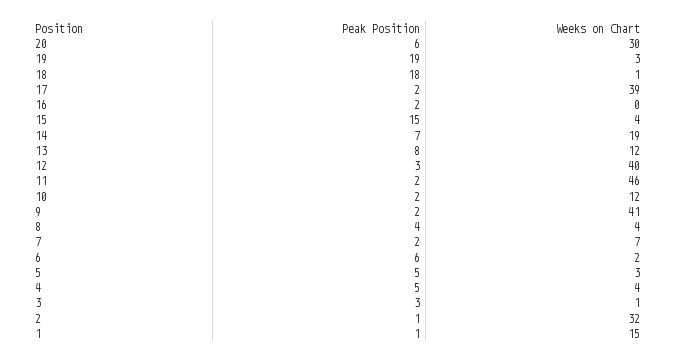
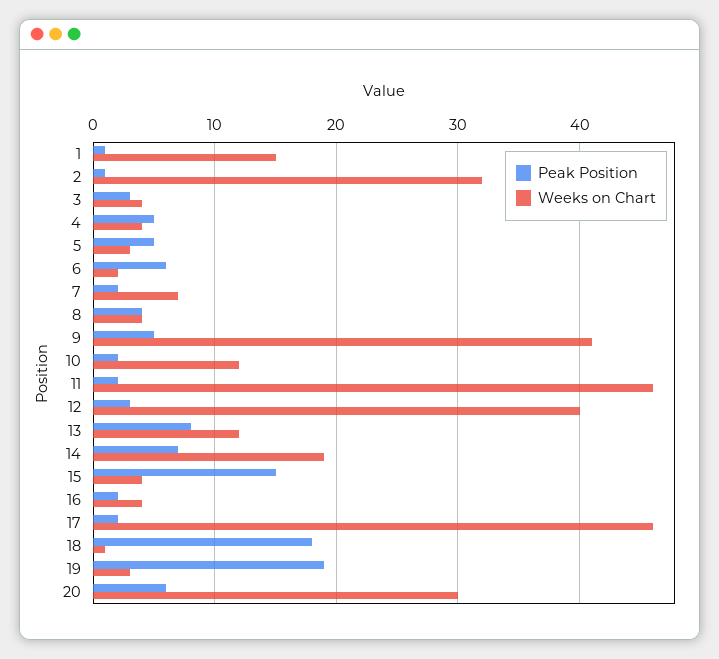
Weeks on Chart, 17: 39 -> 46
Weeks on Chart, 16: 0 -> 4
Peak Position, 9: 2 -> 5
Weeks on Chart, 3: 1 -> 4

